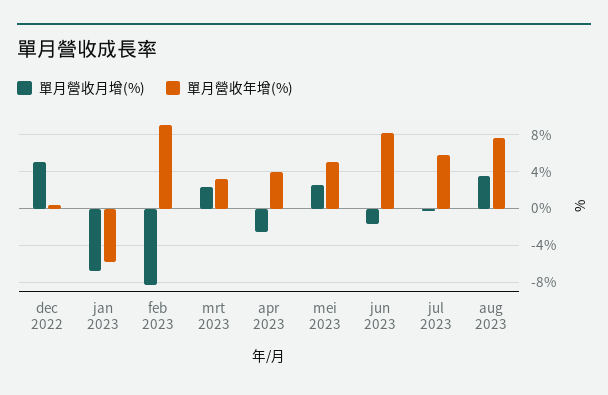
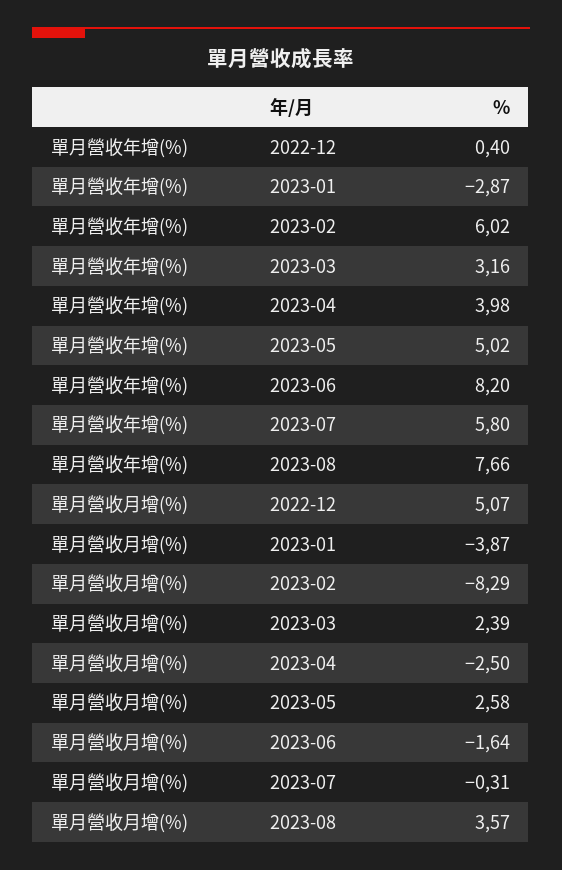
單月營收月增(%), jan 2023: -7 -> -3.87
單月營收年增(%), jan 2023: -6 -> -2.87
單月營收年增(%), feb 2023: 9 -> 6.02

